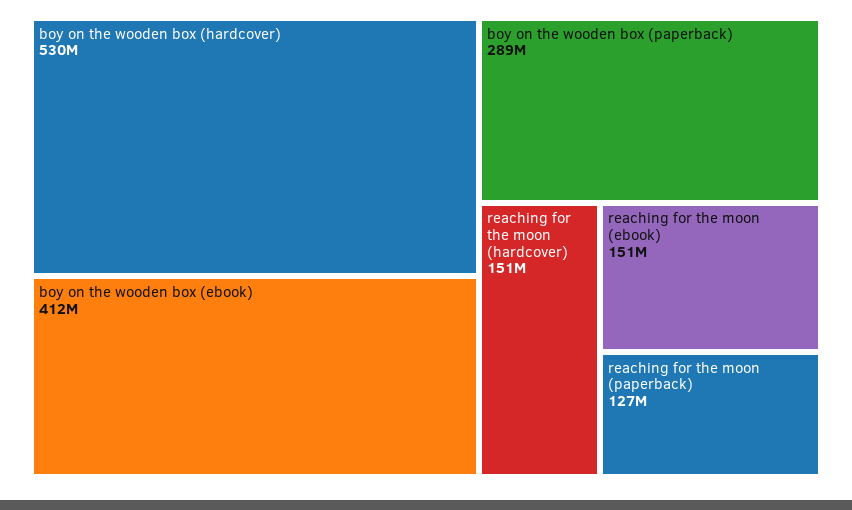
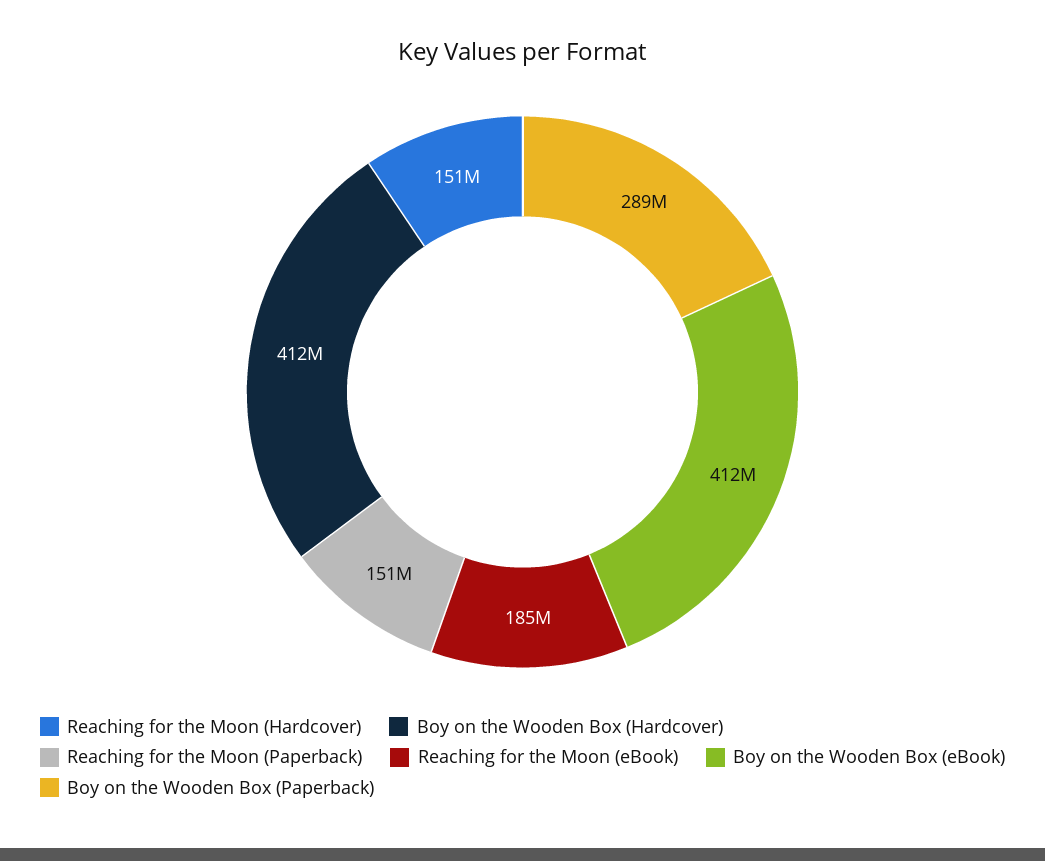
boy on the wooden box (hardcover): 530000000 -> 412000000
reaching for the moon (ebook): 151000000 -> 185000000
reaching for the moon (paperback): 127000000 -> 151000000

